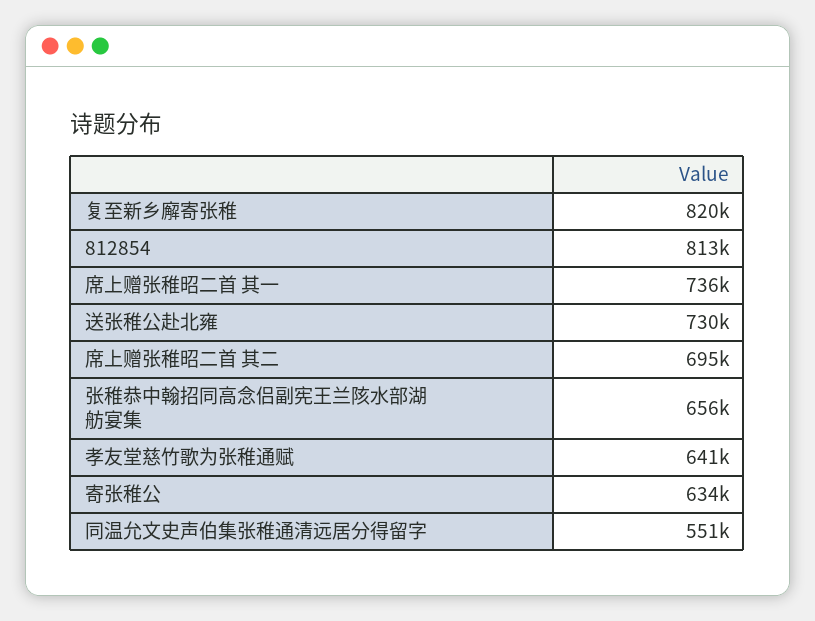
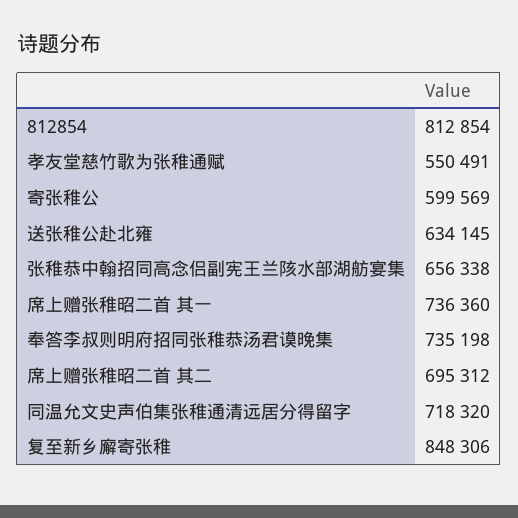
复至新乡廨寄张稚: 820000 -> 848306
送张稚公赴北雍: 730000 -> 634145
孝友堂慈竹歌为张稚通赋: 641000 -> 550491
寄张稚公: 634000 -> 599569
同温允文史声伯集张稚通清远居分得留字: 551000 -> 718320
奉答李叔则明府招同张稚恭汤君谟晚集: none -> 735198

